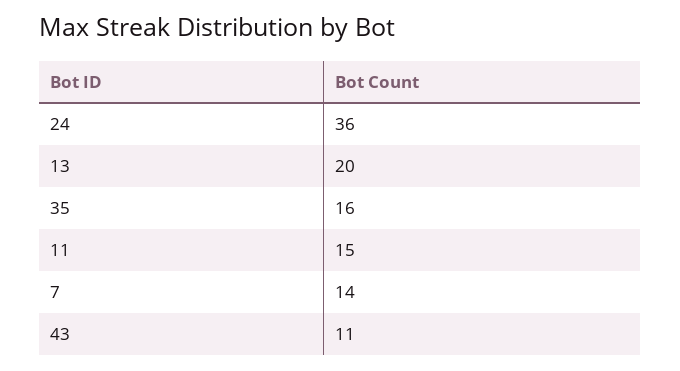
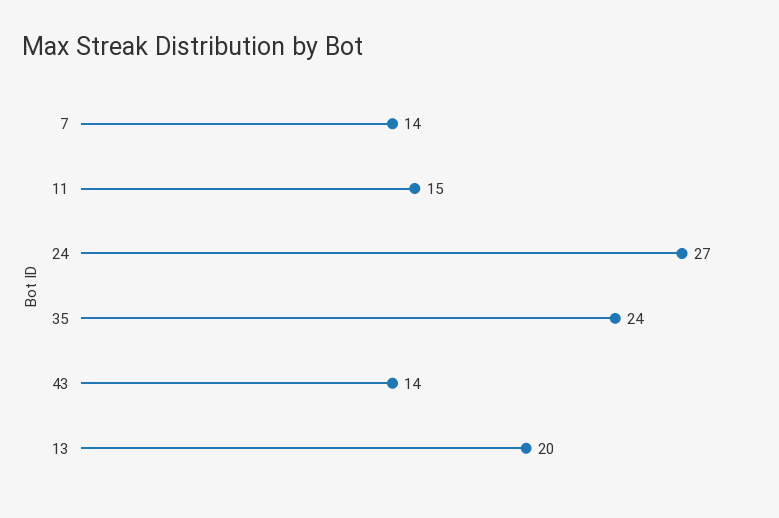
24: 36 -> 27
35: 16 -> 24
43: 11 -> 14

